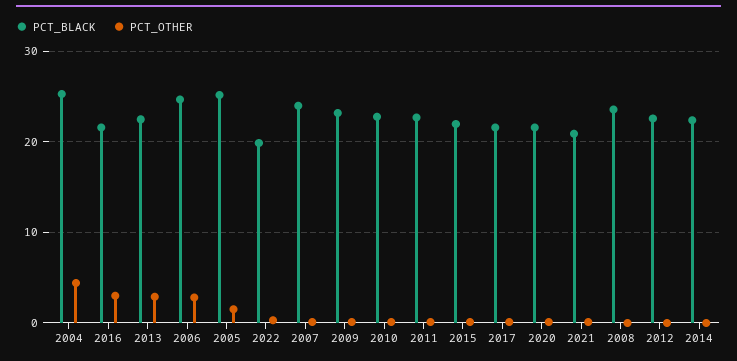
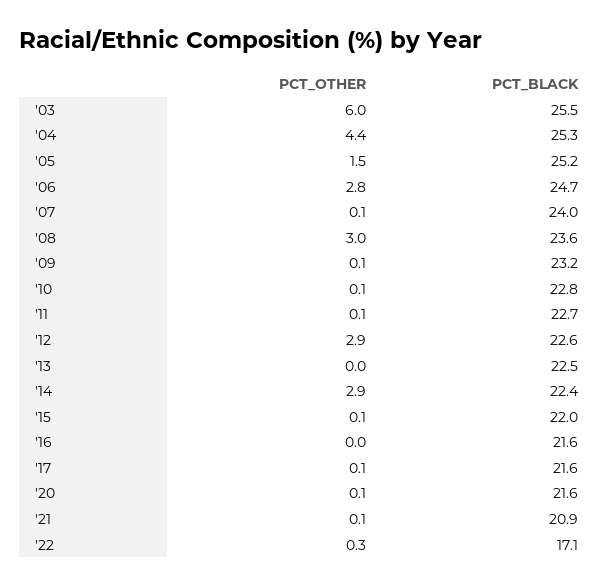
PCT_OTHER, 2016: 3 -> 0
PCT_OTHER, 2013: 3 -> 0
PCT_BLACK, 2022: 20 -> 17.1
PCT_OTHER, 2008: 0 -> 3
PCT_OTHER, 2012: 0 -> 2.9
PCT_OTHER, 2014: 0 -> 2.9
PCT_OTHER, '03: none -> 6
PCT_BLACK, '03: none -> 25.5

